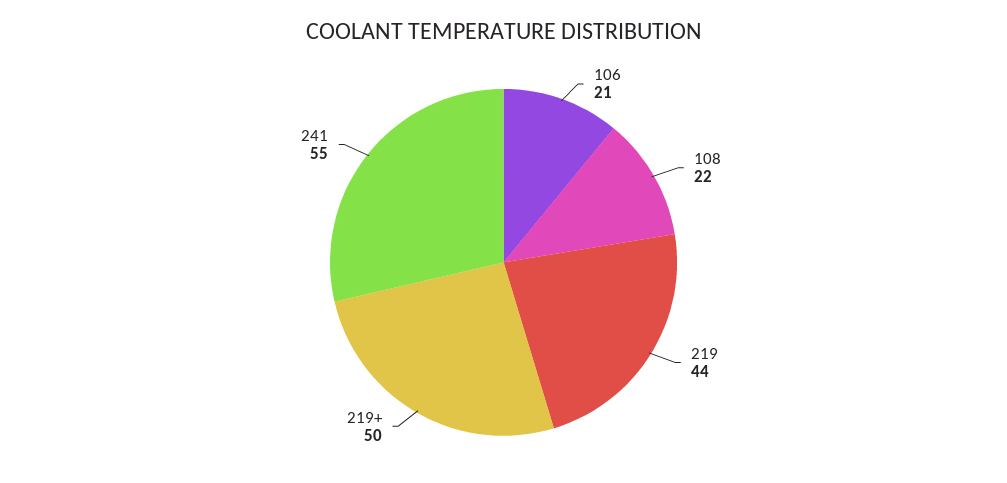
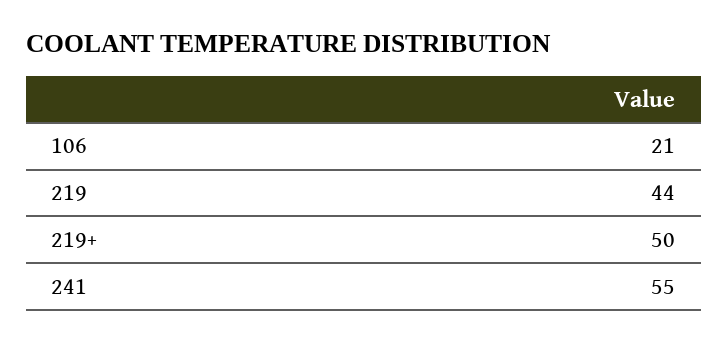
108: 22 -> none

